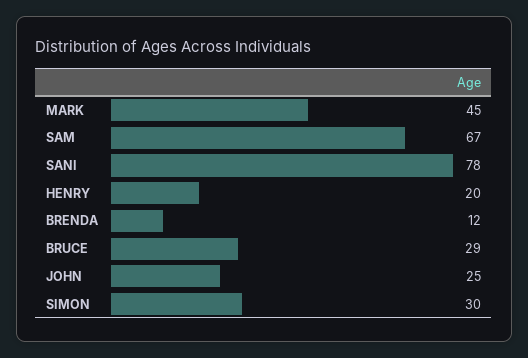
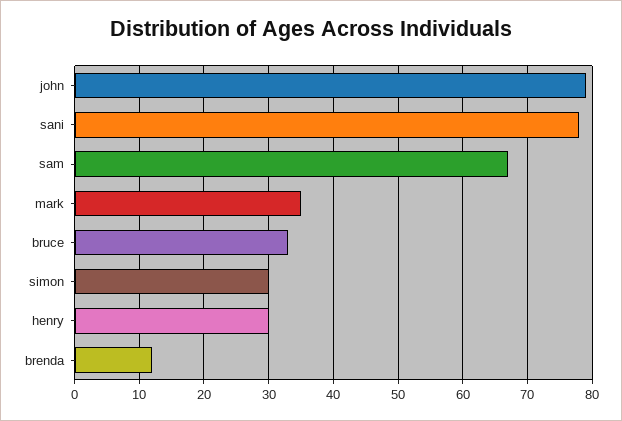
MARK: 45 -> 35
HENRY: 20 -> 30
BRUCE: 29 -> 33
JOHN: 25 -> 79

